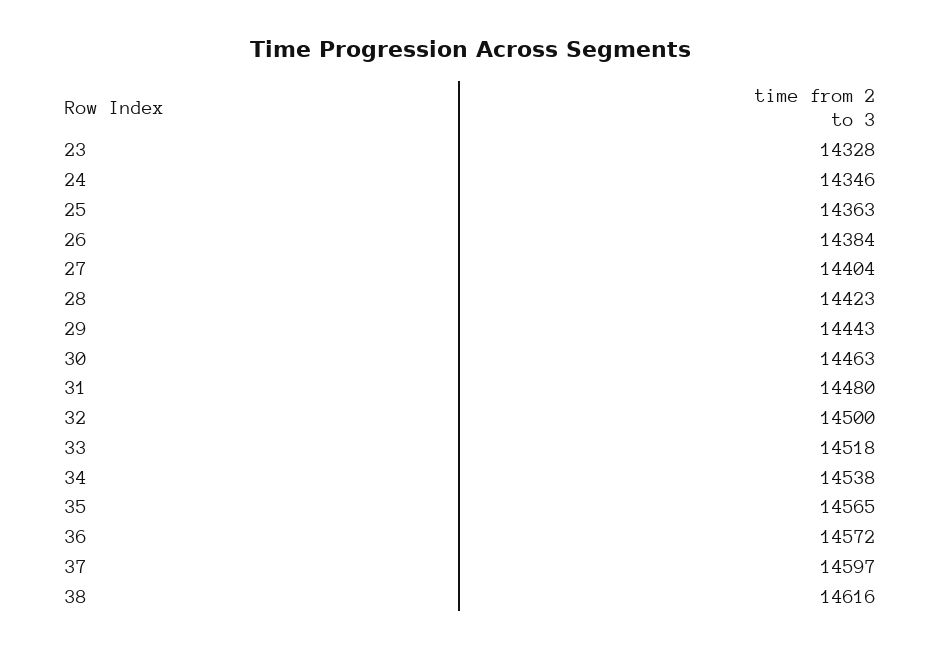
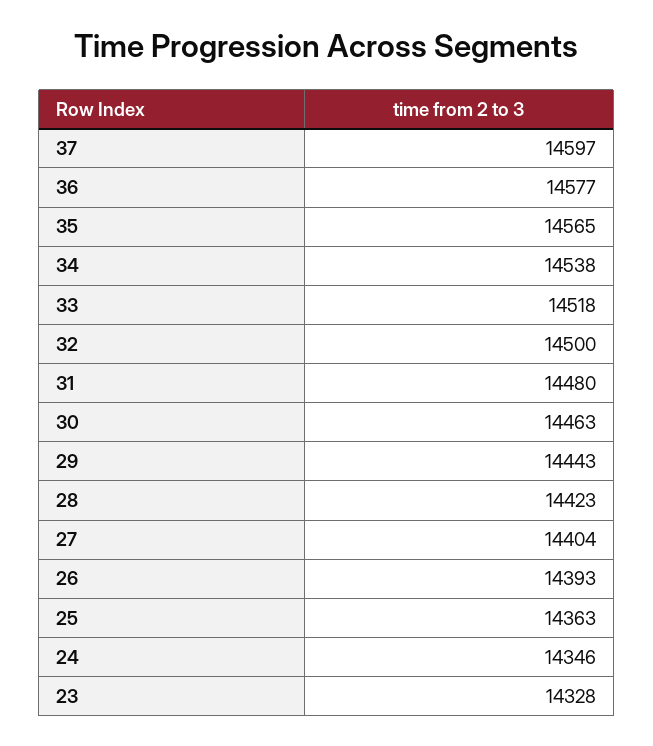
26: 14384 -> 14393
36: 14572 -> 14577
38: 14616 -> none

